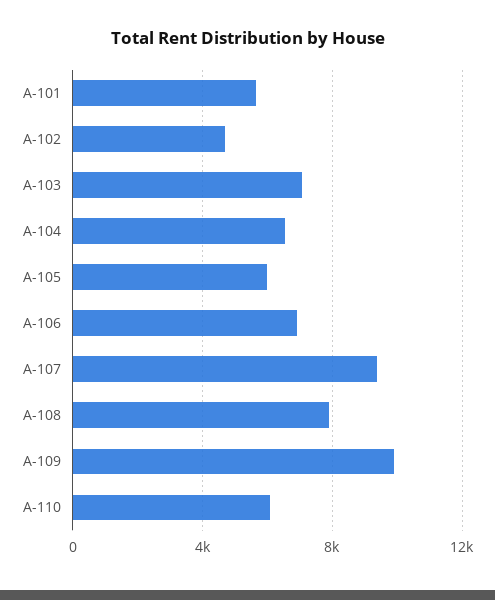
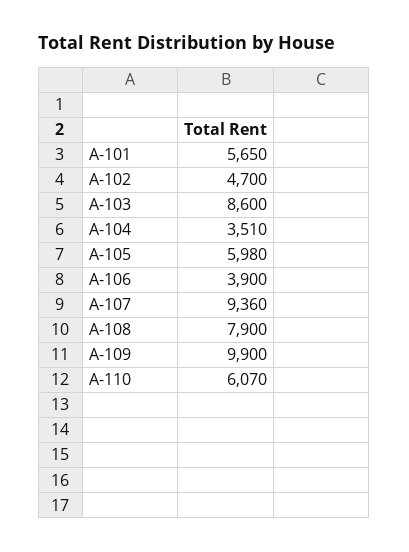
A-103: 7000 -> 8600
A-104: 6500 -> 3510
A-106: 7000 -> 3900

